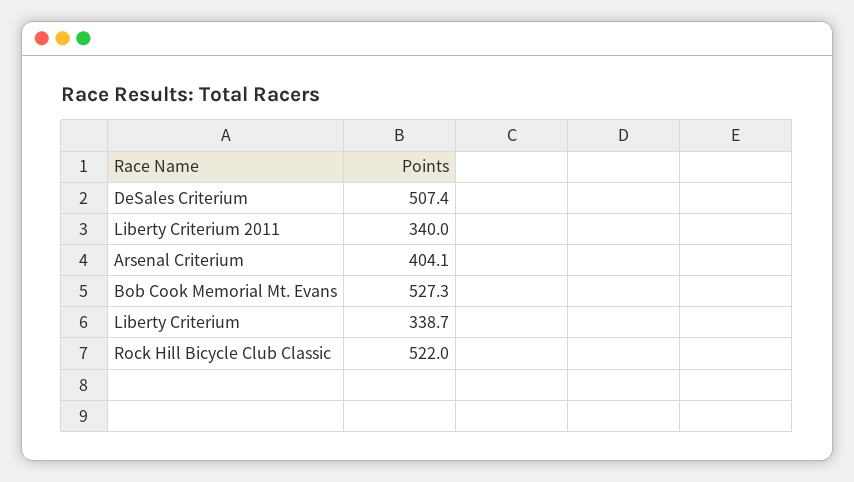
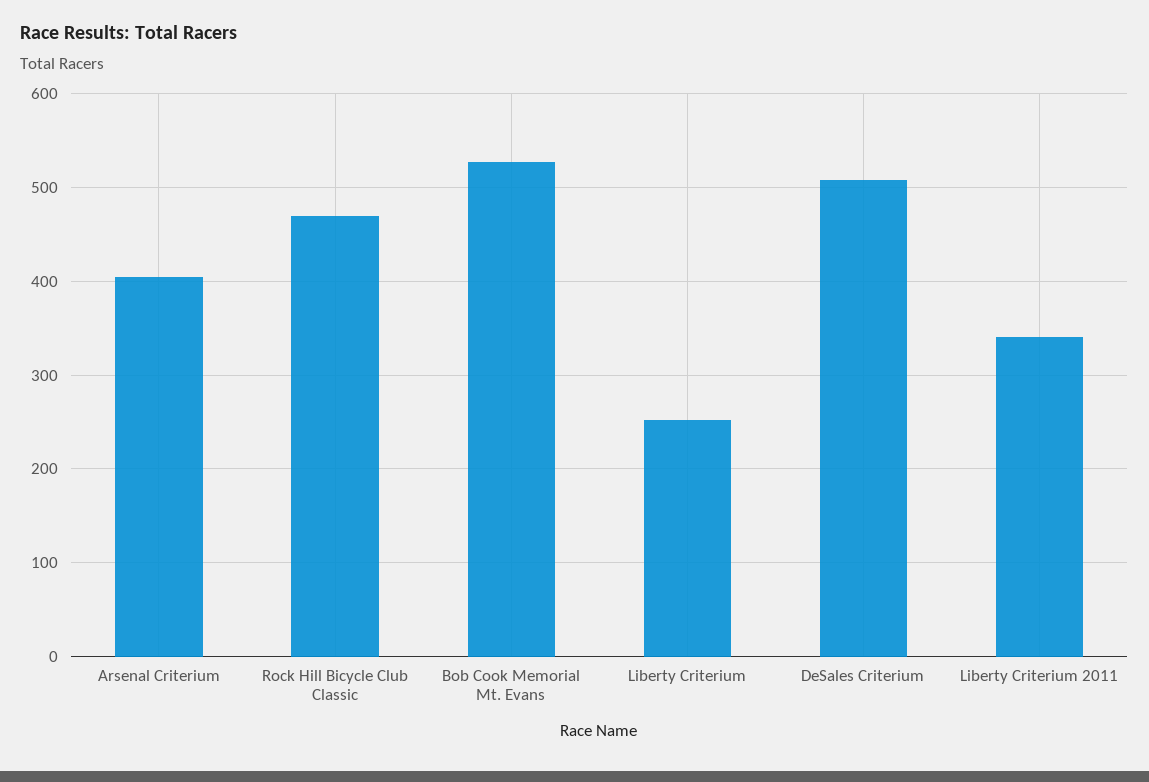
Liberty Criterium: 338.7 -> 250
Rock Hill Bicycle Club Classic: 522 -> 470

